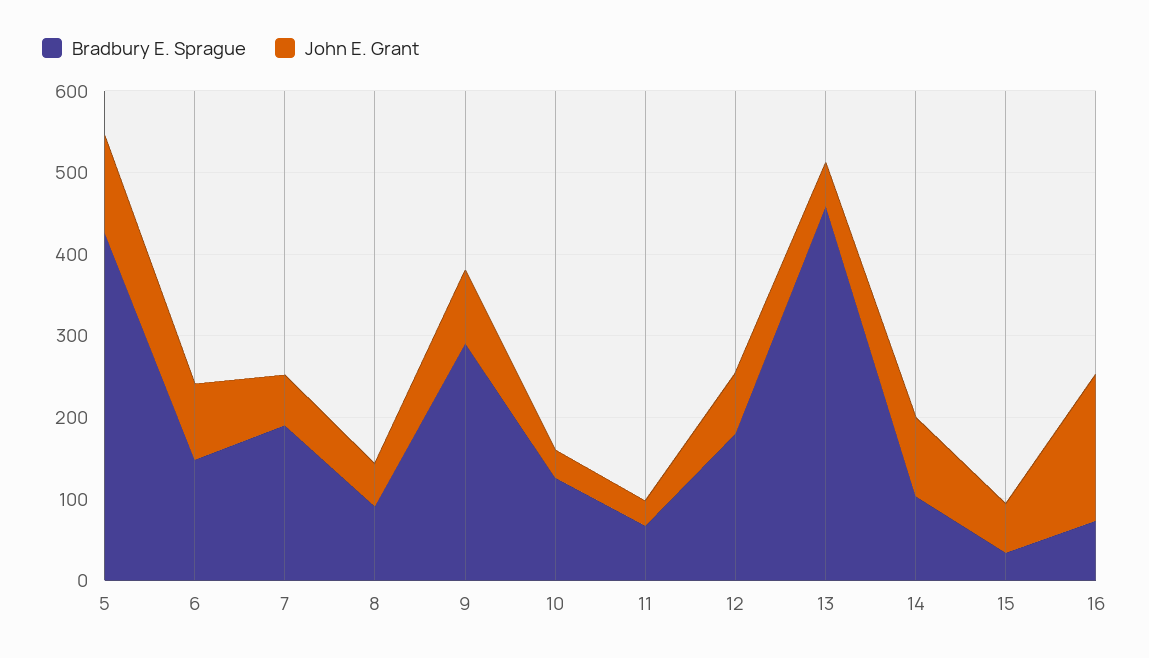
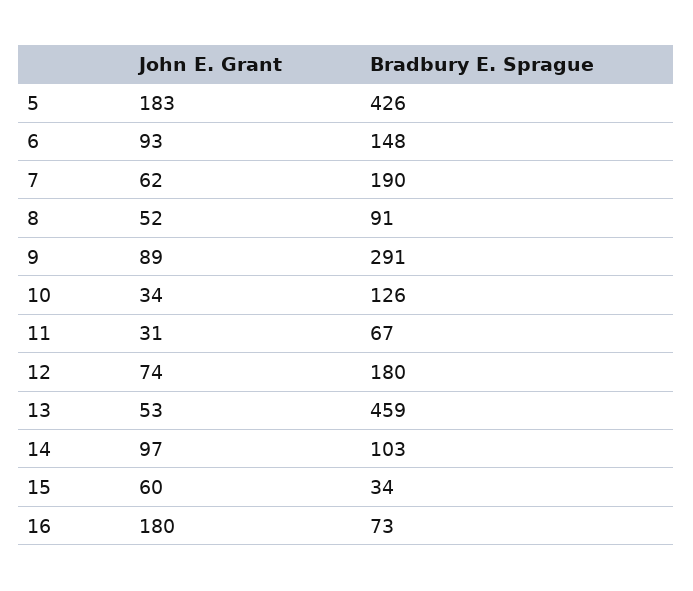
John E. Grant, 5: 120 -> 183

